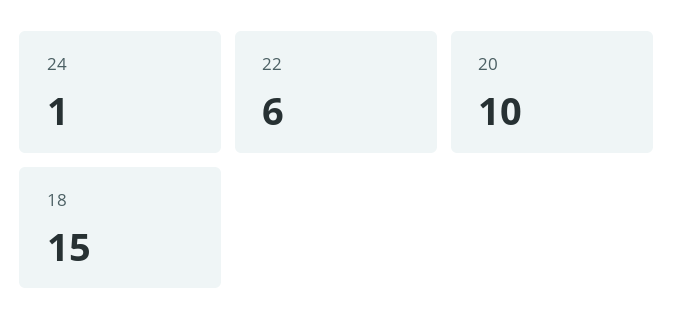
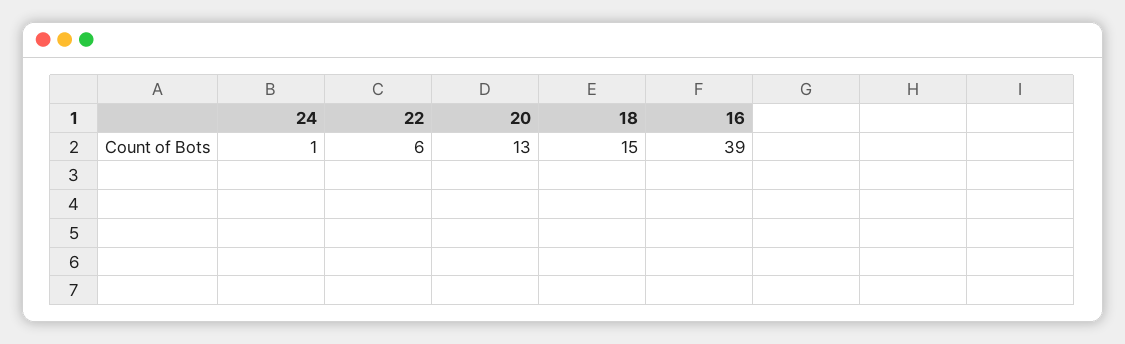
20: 10 -> 13
16: none -> 39

